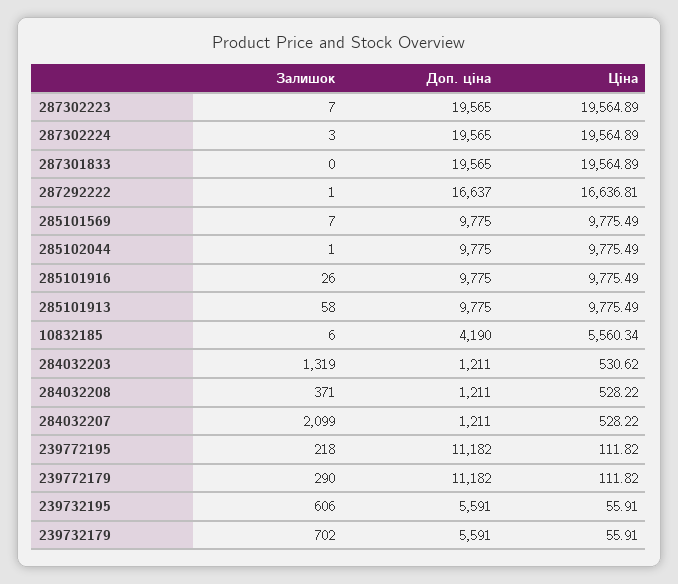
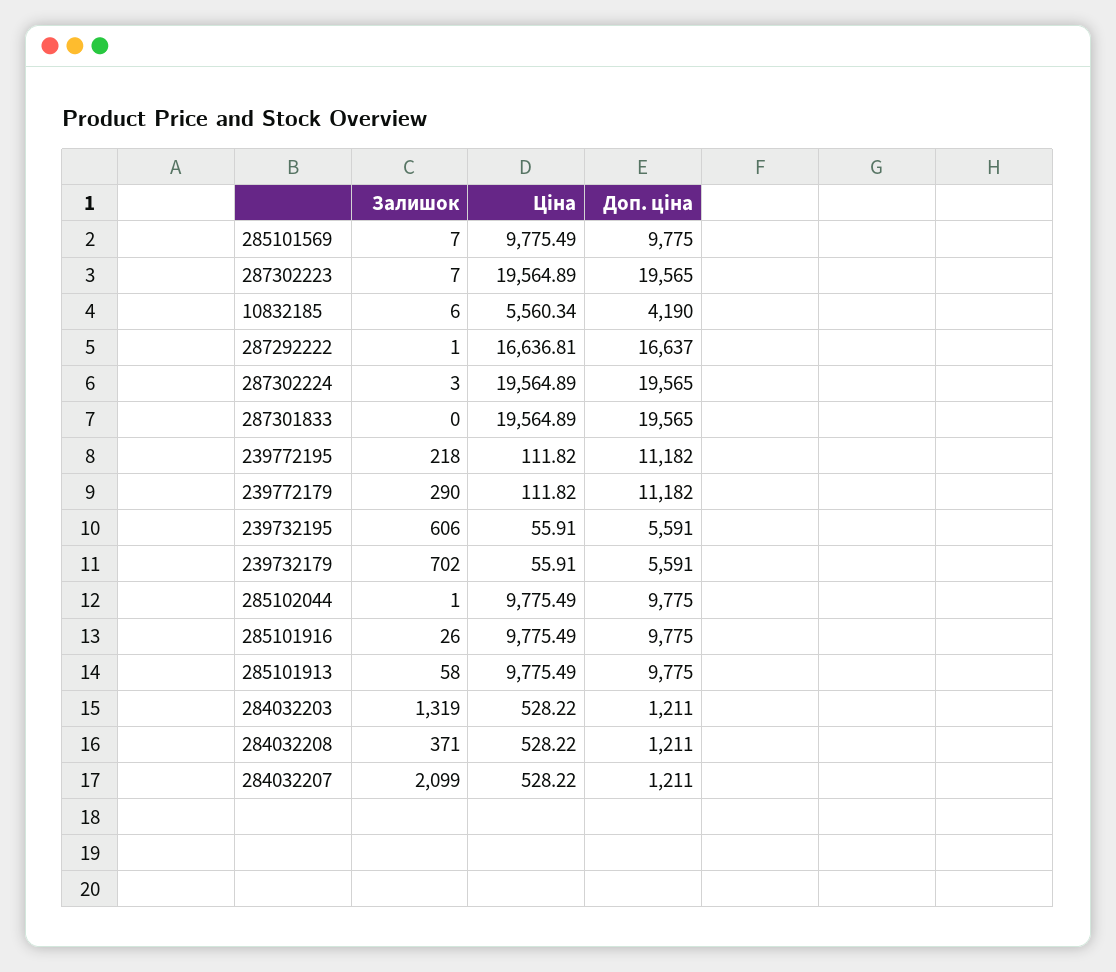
Ціна, 284032203: 530.62 -> 528.22

